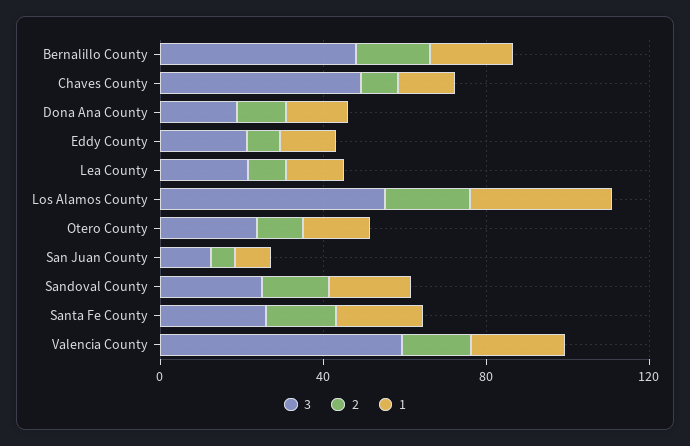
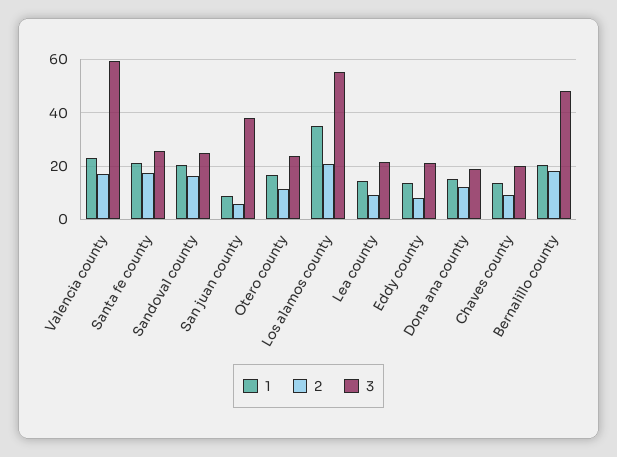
3, Chaves County: 50 -> 20
3, San Juan County: 10 -> 37.5

